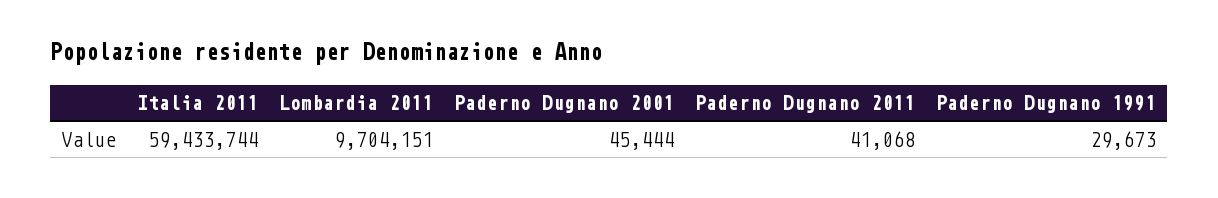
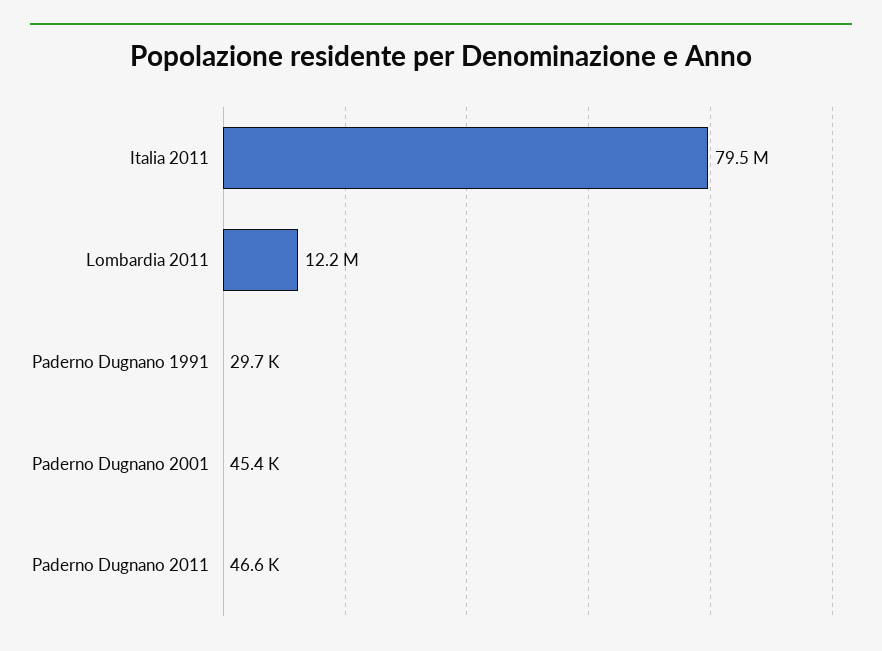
Italia 2011: 59433744 -> 79500000
Lombardia 2011: 9704151 -> 12200000
Paderno Dugnano 2011: 41068 -> 46600

